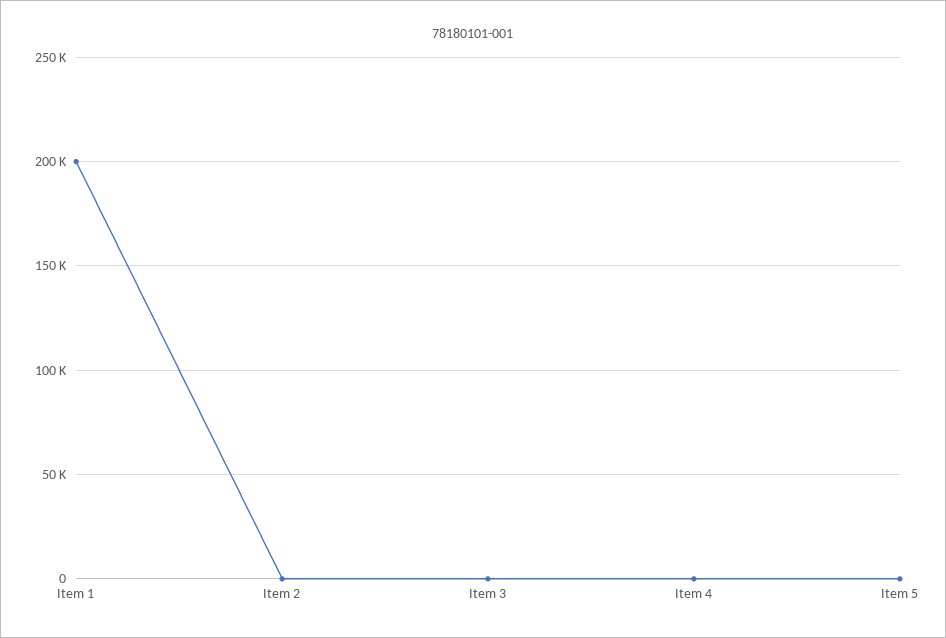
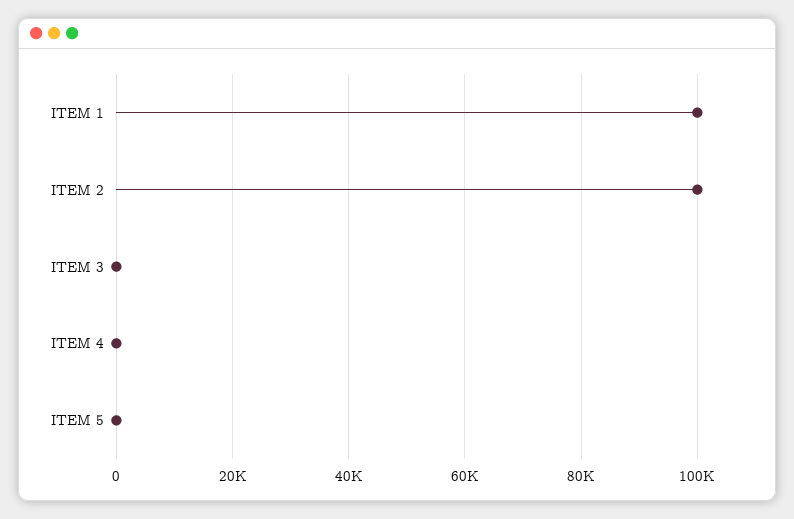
Item 1: 200000 -> 100000
Item 2: 0 -> 100000

